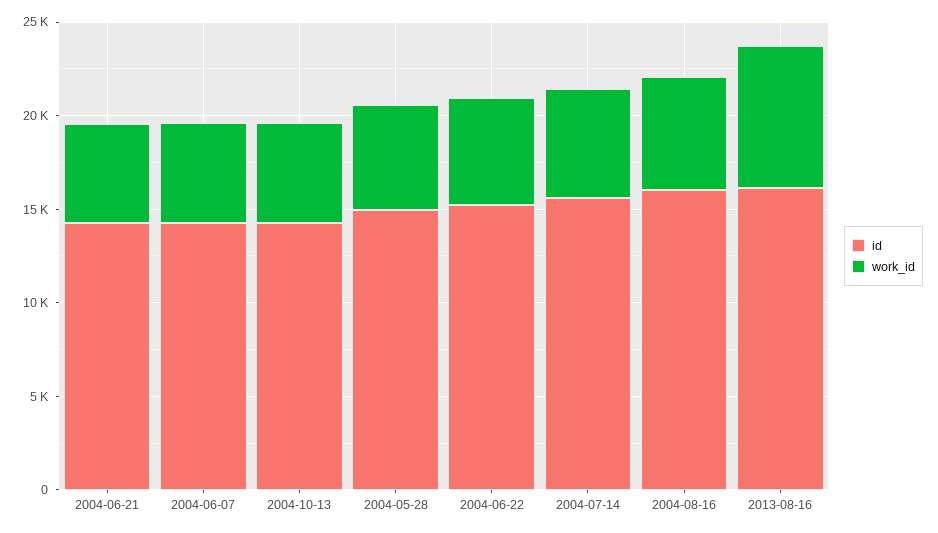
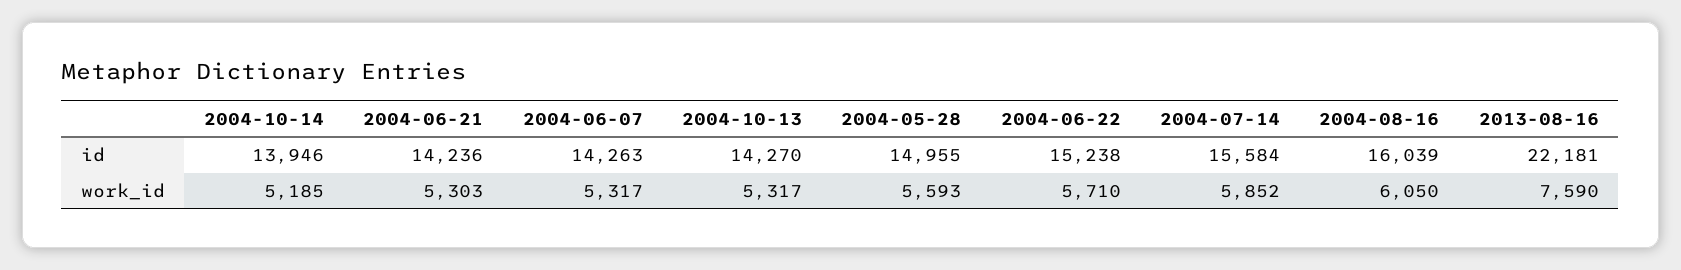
id, 2013-08-16: 16000 -> 22181
id, 2004-10-14: none -> 13946
work_id, 2004-10-14: none -> 5185

